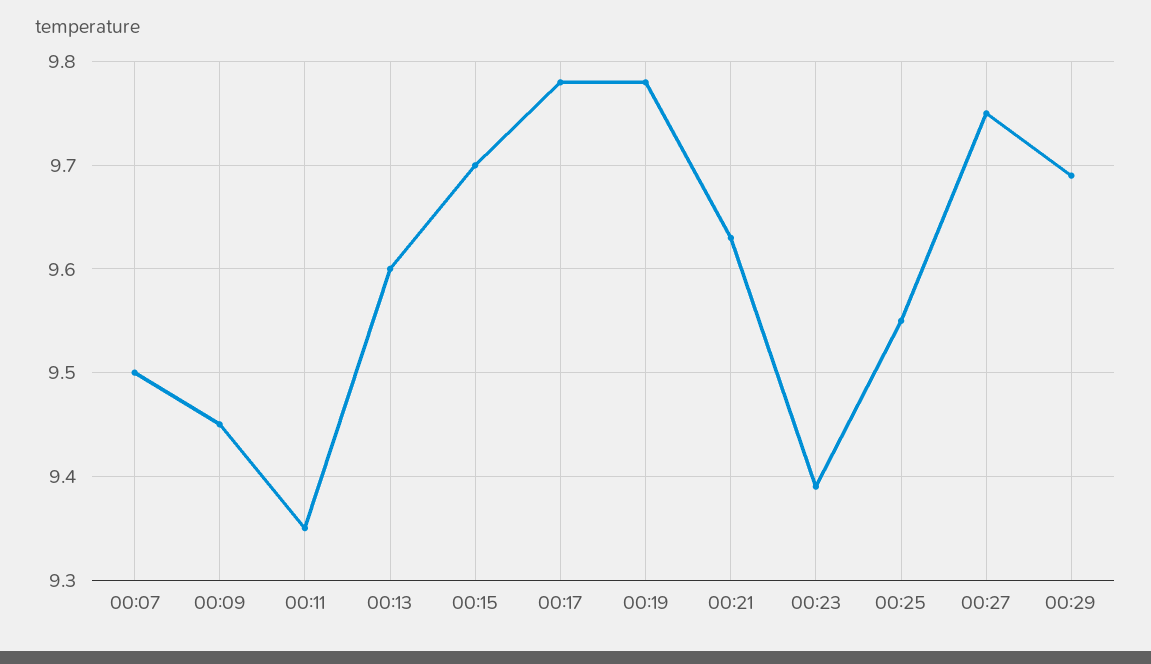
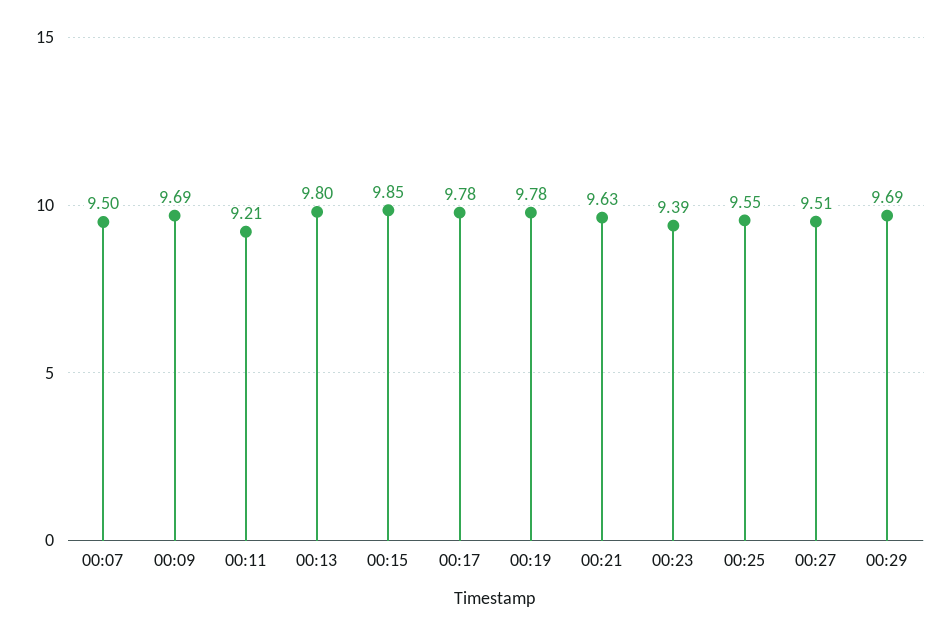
00:09: 9.45 -> 9.69
00:11: 9.35 -> 9.21
00:13: 9.6 -> 9.8
00:15: 9.7 -> 9.85
00:27: 9.75 -> 9.51

